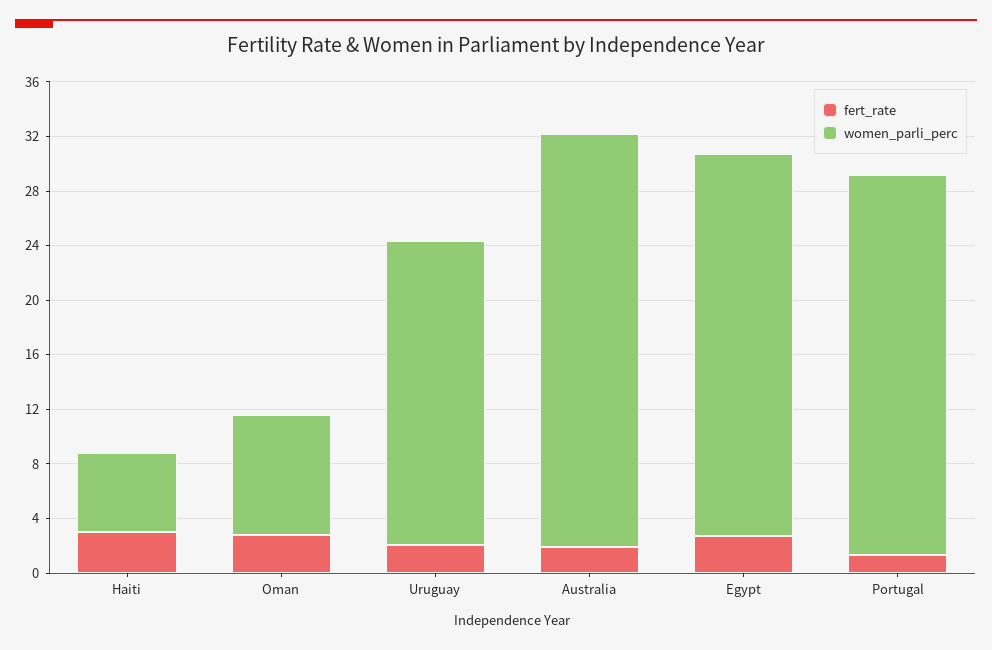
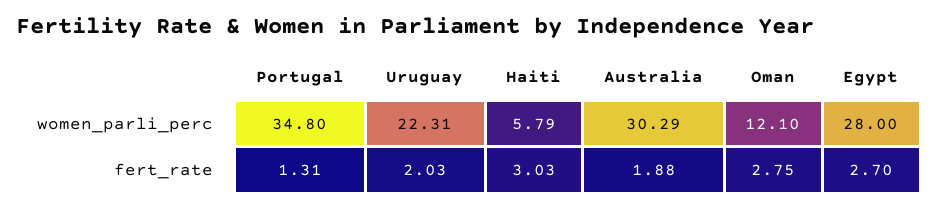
women_parli_perc, Oman: 9 -> 12.1
women_parli_perc, Portugal: 28 -> 34.8

